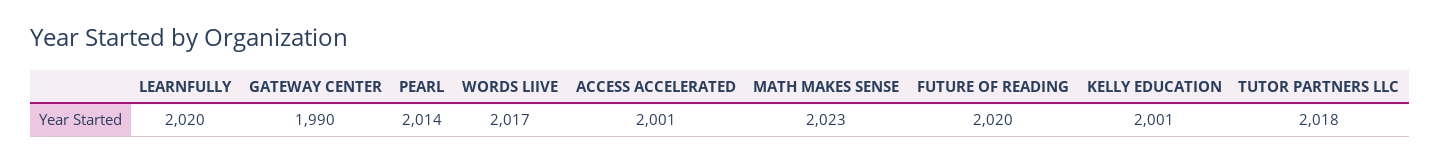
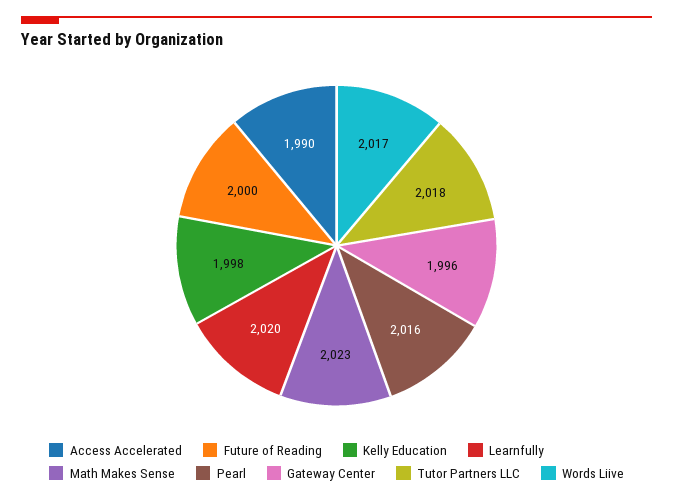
GATEWAY CENTER: 1990 -> 1996
PEARL: 2014 -> 2016
ACCESS ACCELERATED: 2001 -> 1990
FUTURE OF READING: 2020 -> 2000
KELLY EDUCATION: 2001 -> 1998

